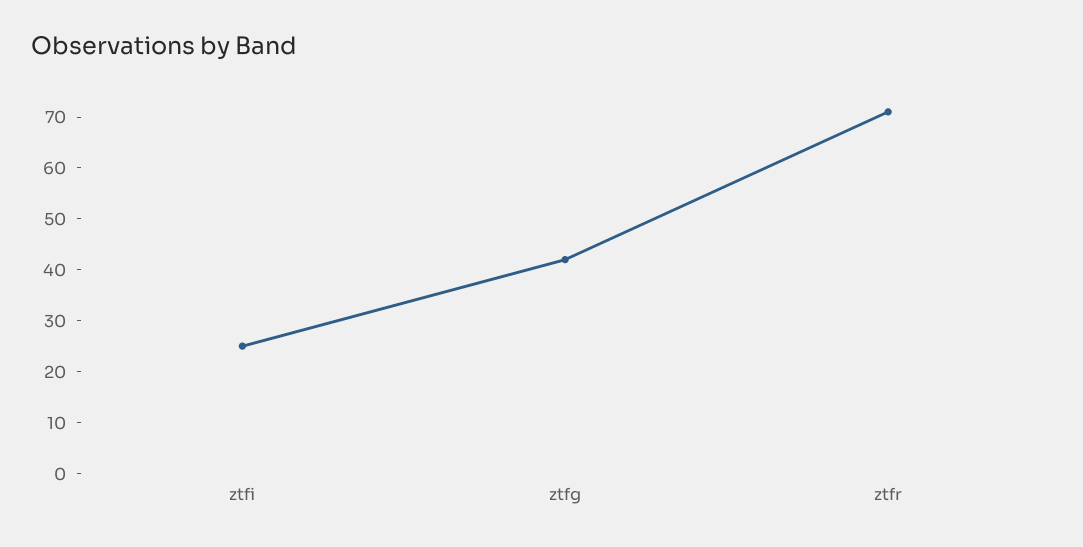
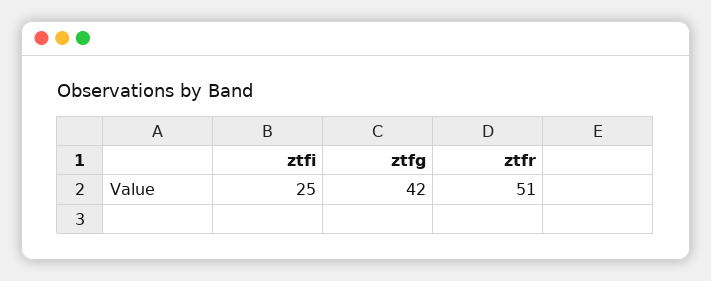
ztfr: 70 -> 51

